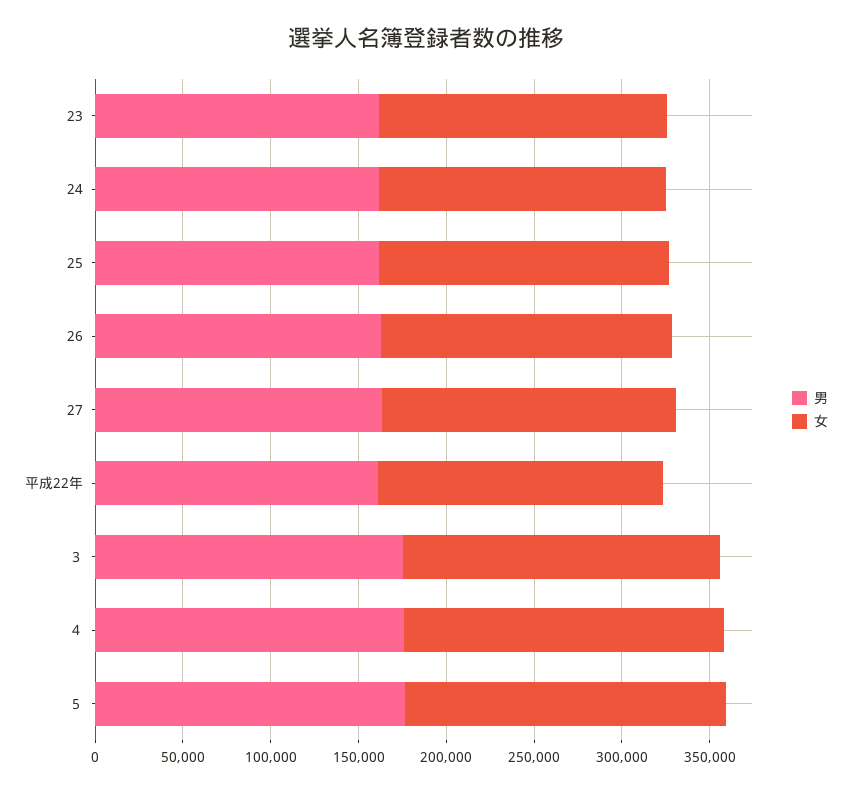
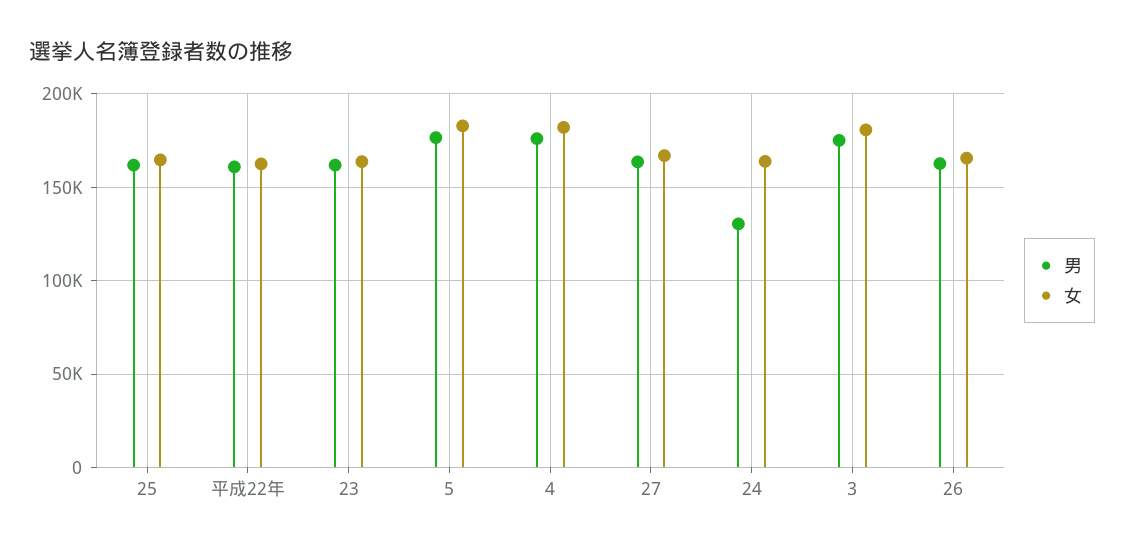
男, 24: 160000 -> 130000

